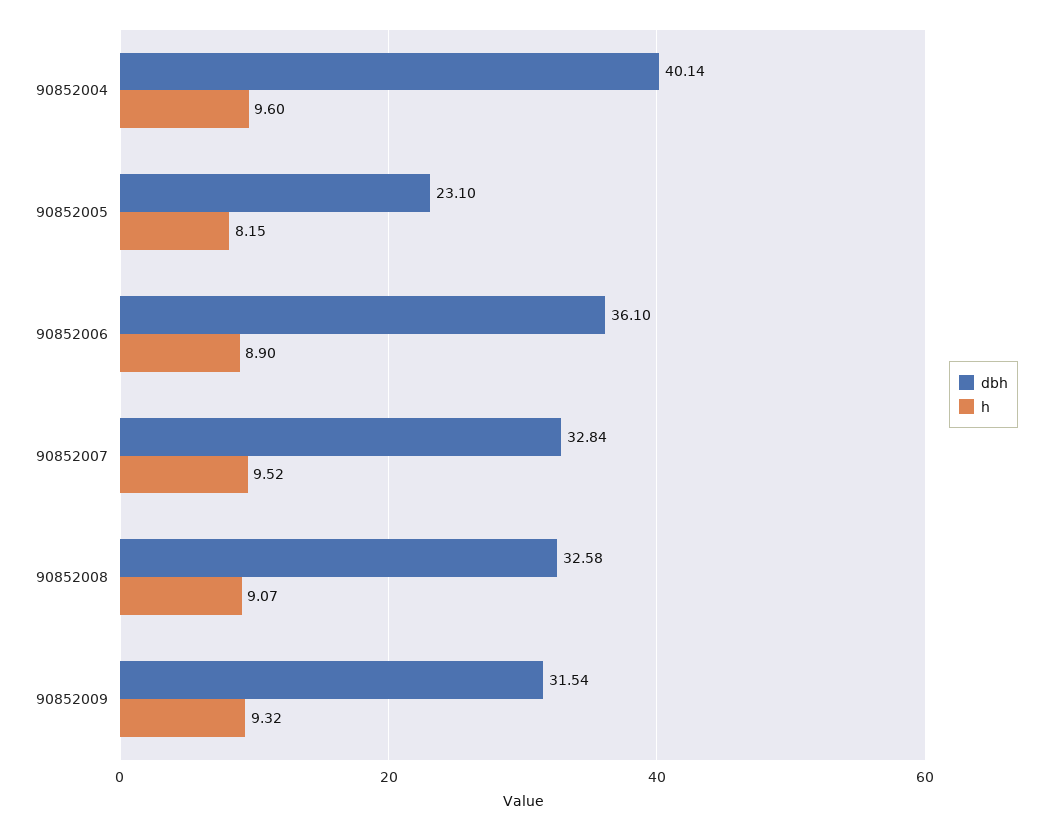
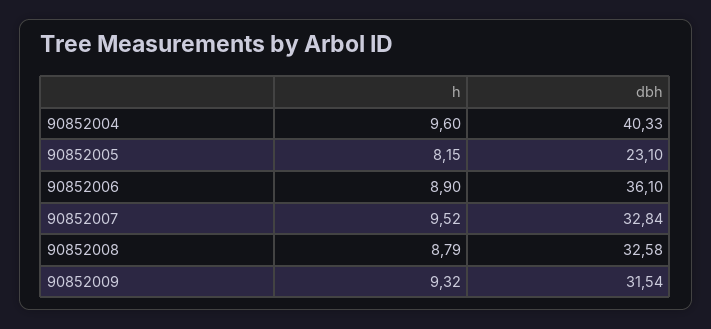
dbh, 90852004: 40.14 -> 40.33
h, 90852008: 9.07 -> 8.79

